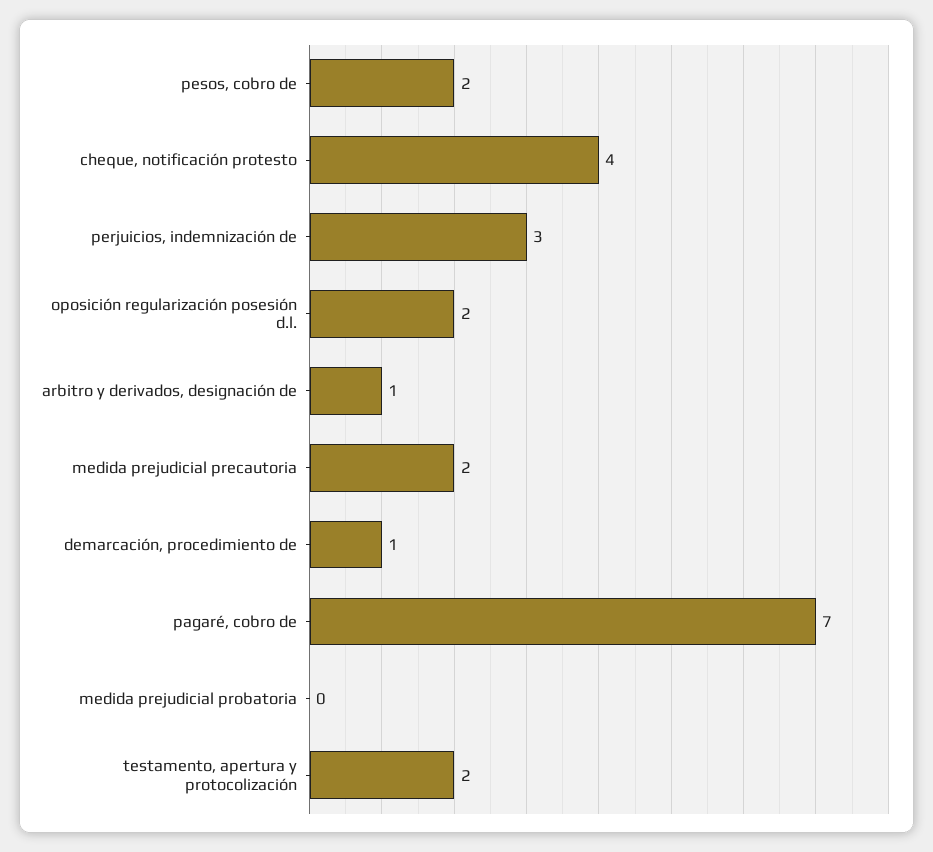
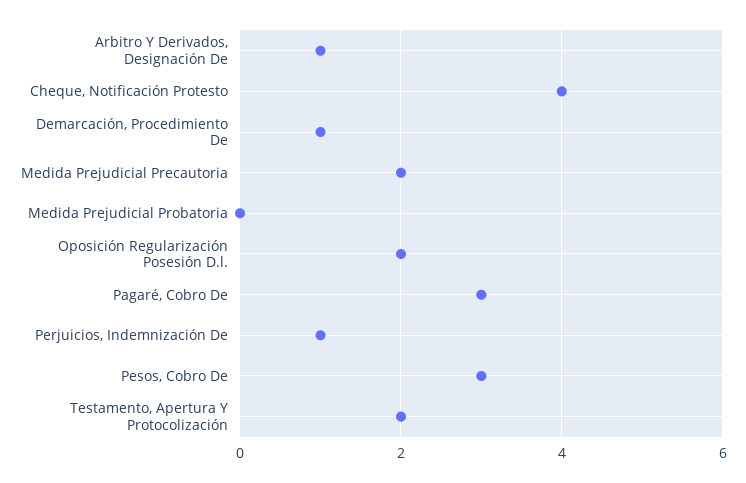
pesos, cobro de: 2 -> 3
perjuicios, indemnización de: 3 -> 1
pagaré, cobro de: 7 -> 3

